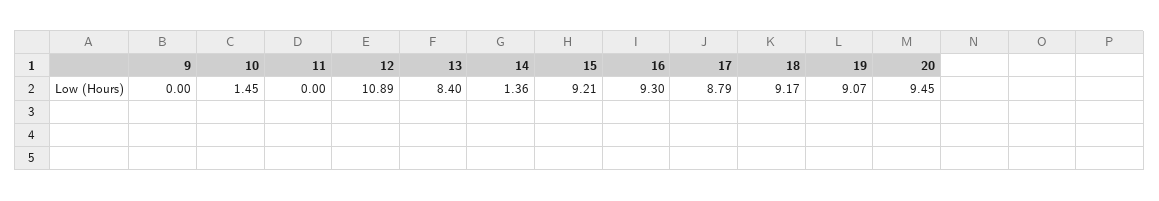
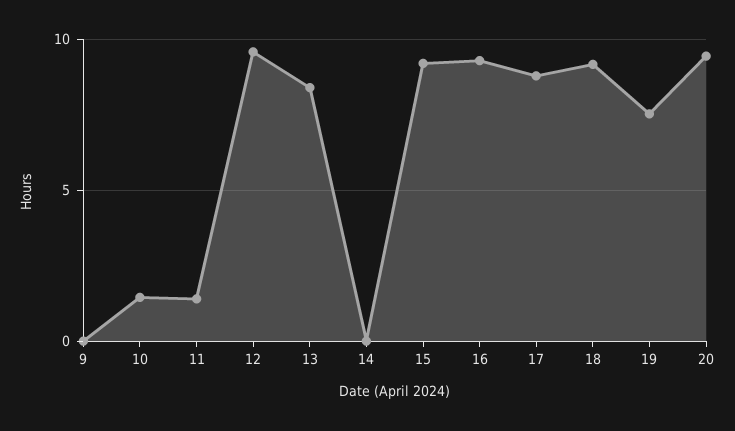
11: 0 -> 1.5
12: 10.89 -> 9.5
14: 1.36 -> 0
19: 9.07 -> 7.5

